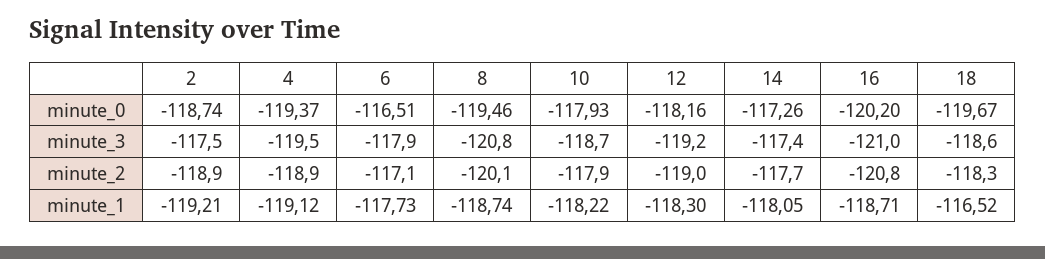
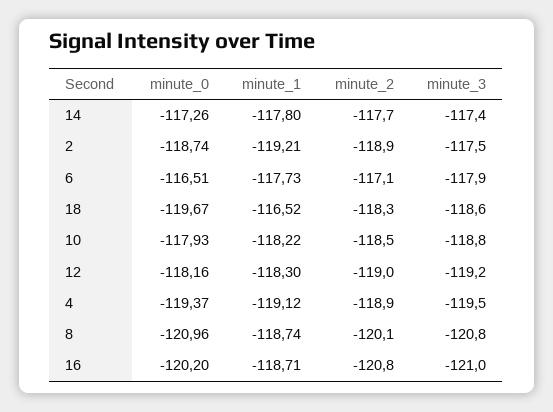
8, minute_0: -119.46 -> -120.96
10, minute_3: -118.7 -> -118.8
10, minute_2: -117.9 -> -118.5
14, minute_1: -118.05 -> -117.8

